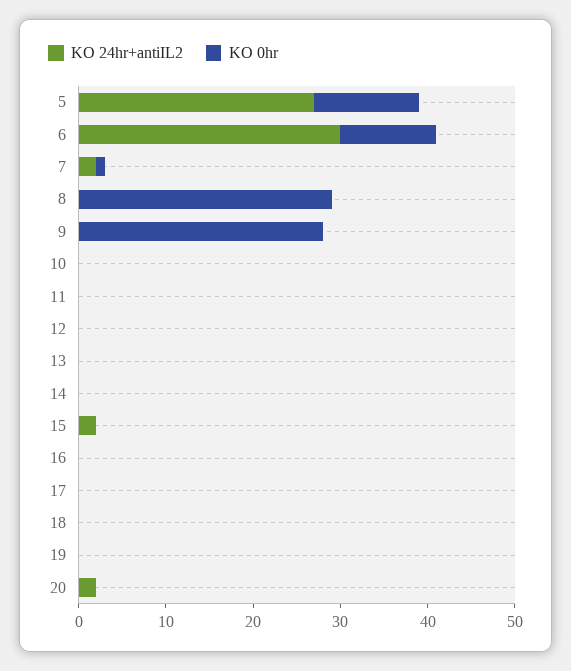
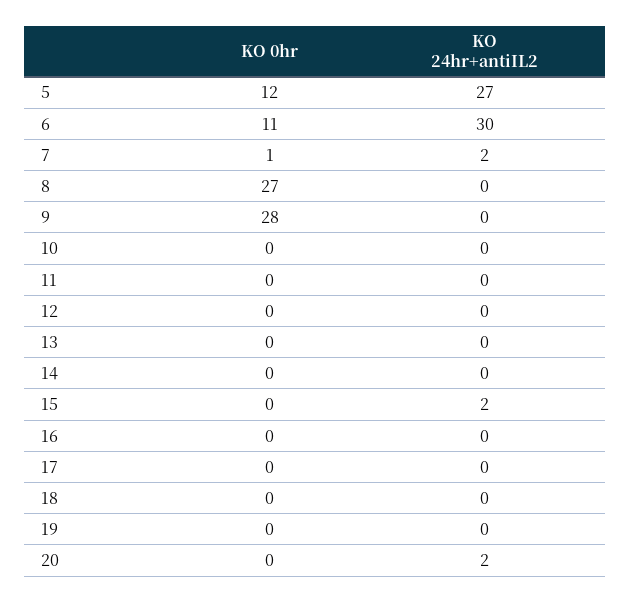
KO 0hr, 8: 29 -> 27

